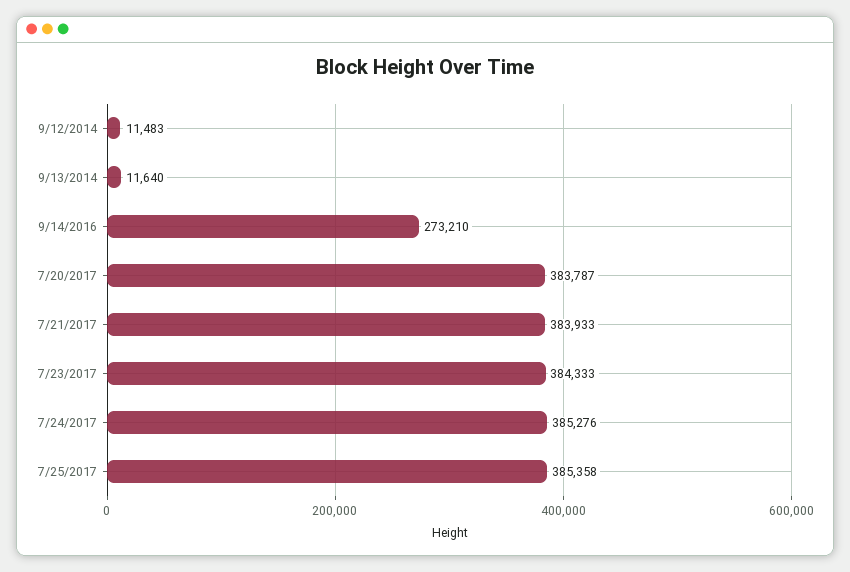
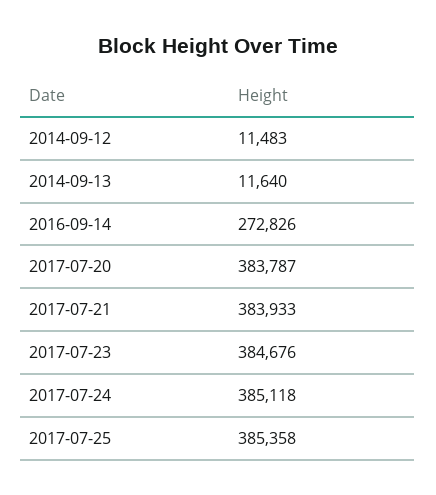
9/14/2016: 273210 -> 272826
7/23/2017: 384333 -> 384676
7/24/2017: 385276 -> 385118

